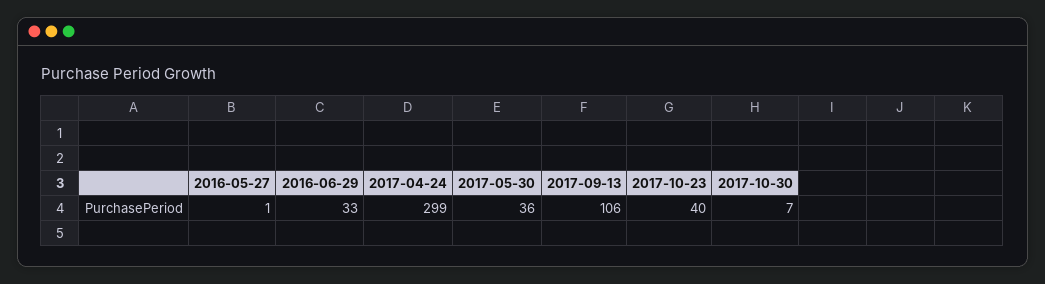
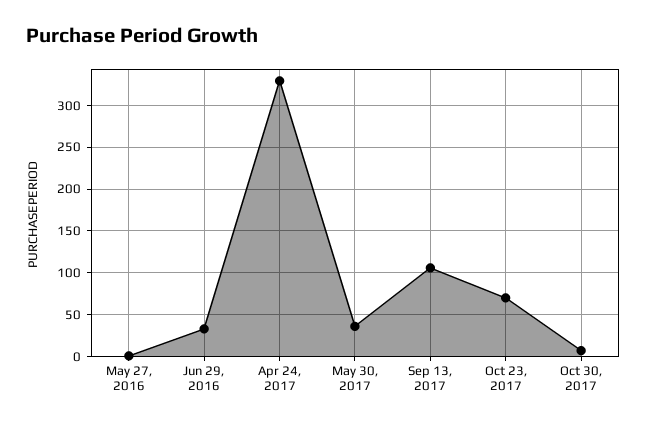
2017-04-24: 299 -> 330
2017-10-23: 40 -> 70

